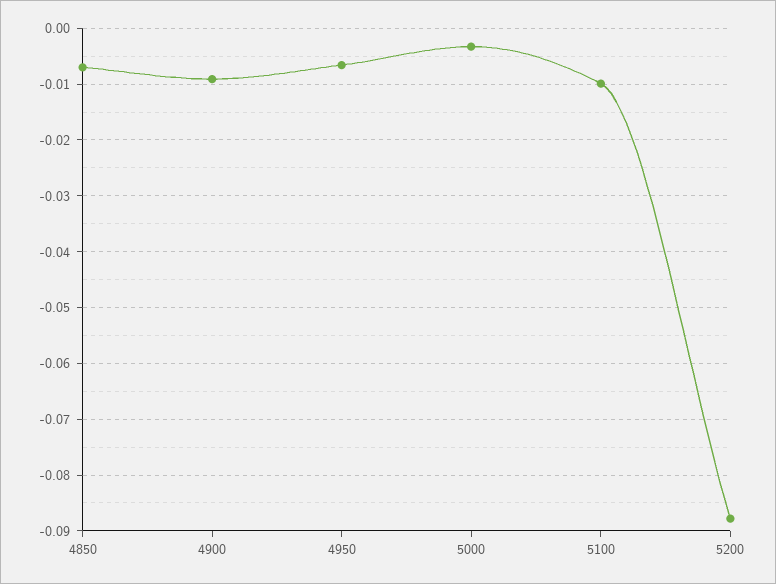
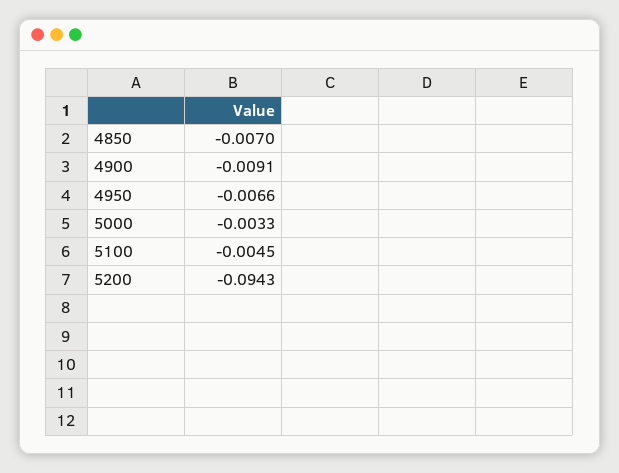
5100: -0.01 -> -0.0045
5200: -0.088 -> -0.0943

